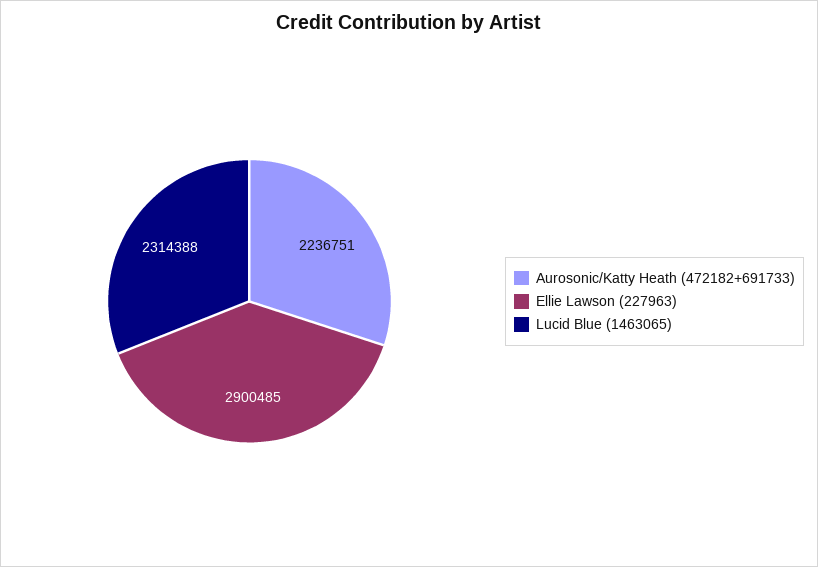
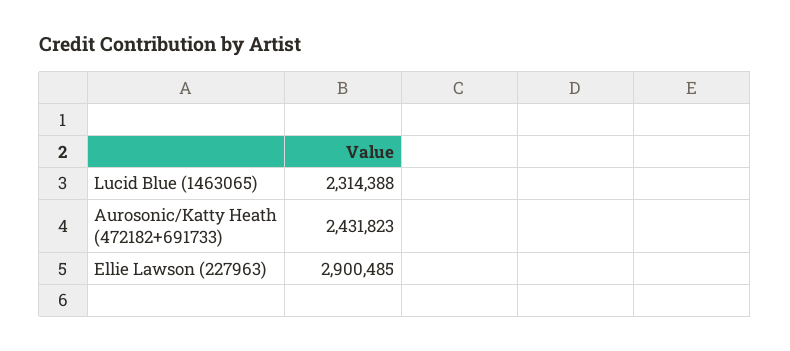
Aurosonic/Katty Heath (472182+691733): 2236751 -> 2431823

